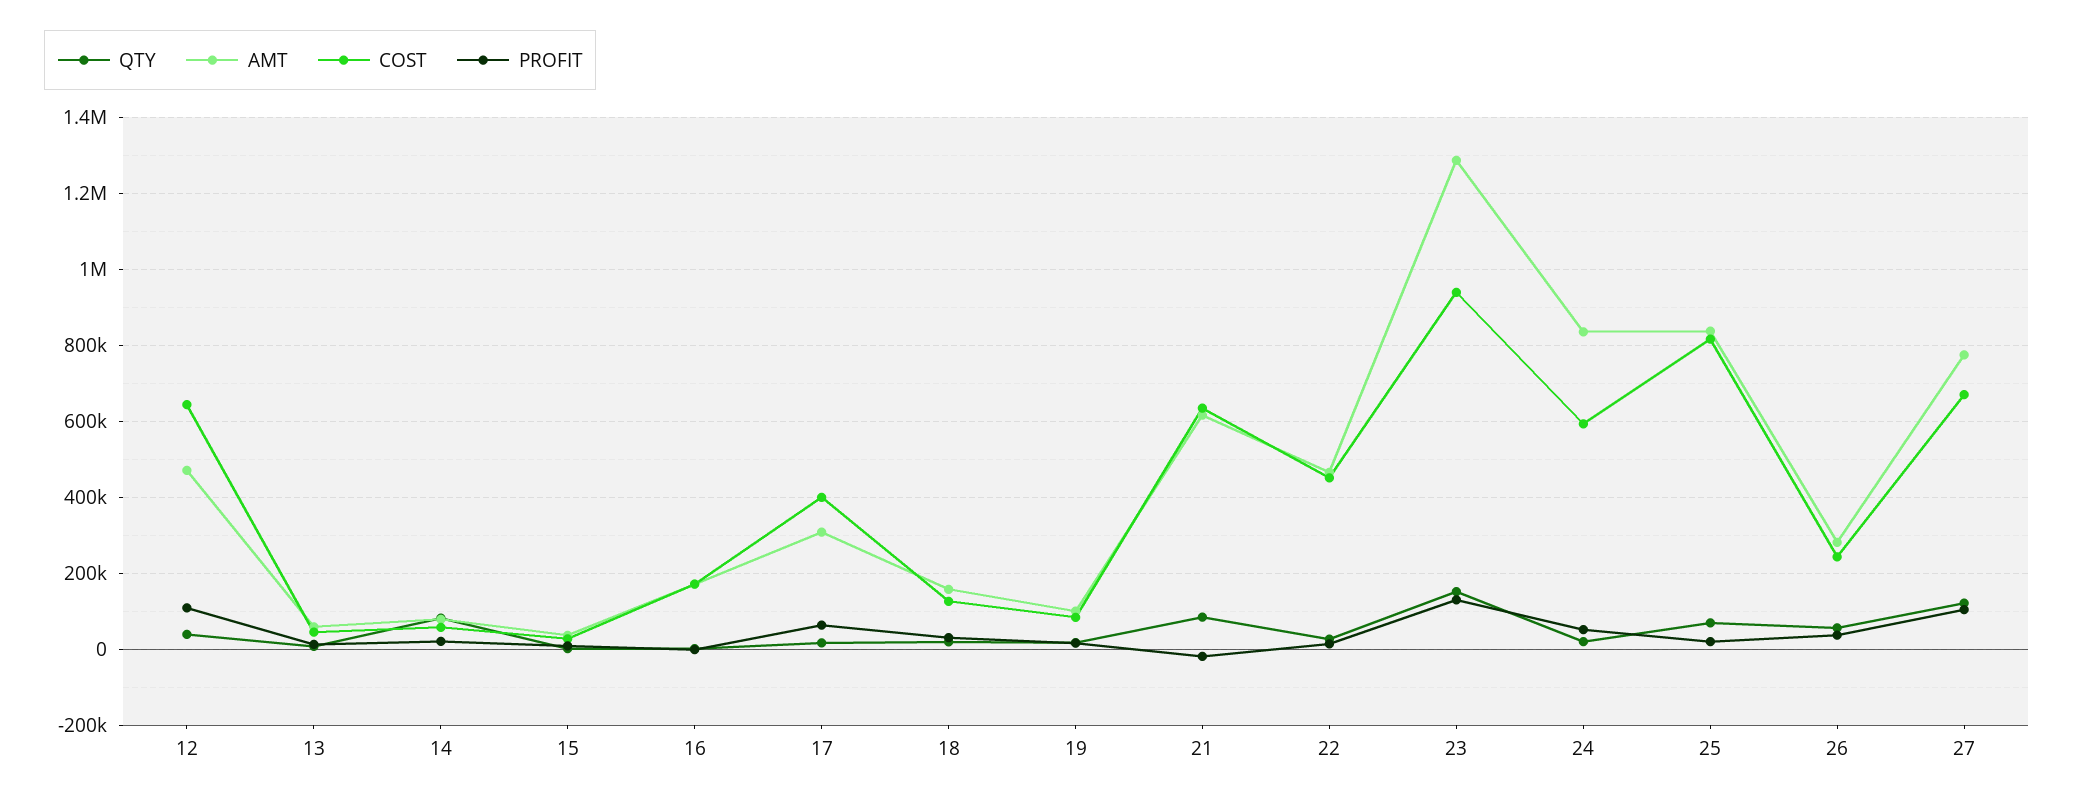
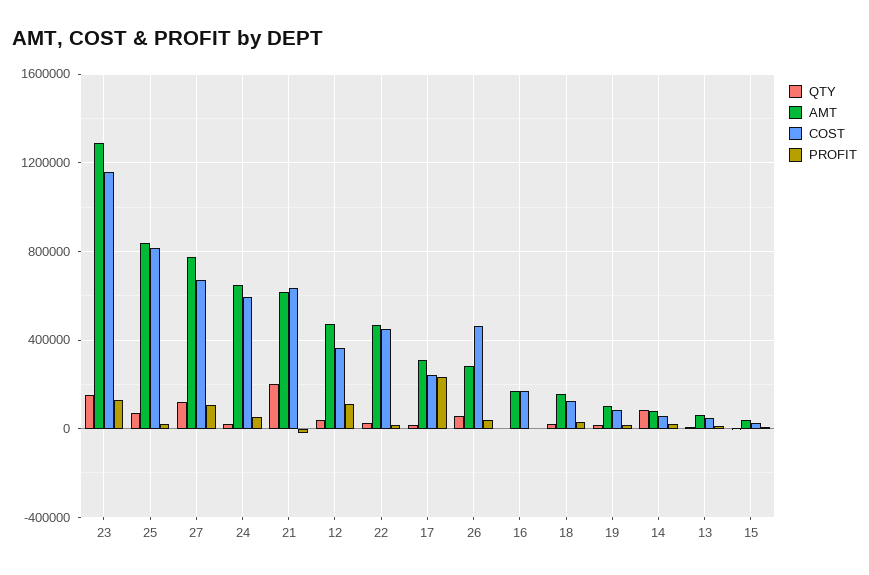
COST, 12: 640000 -> 350000
COST, 17: 400000 -> 250000
PROFIT, 17: 60000 -> 250000
QTY, 21: 80000 -> 200000
COST, 23: 940000 -> 1150000
AMT, 24: 840000 -> 650000
COST, 26: 240000 -> 450000

